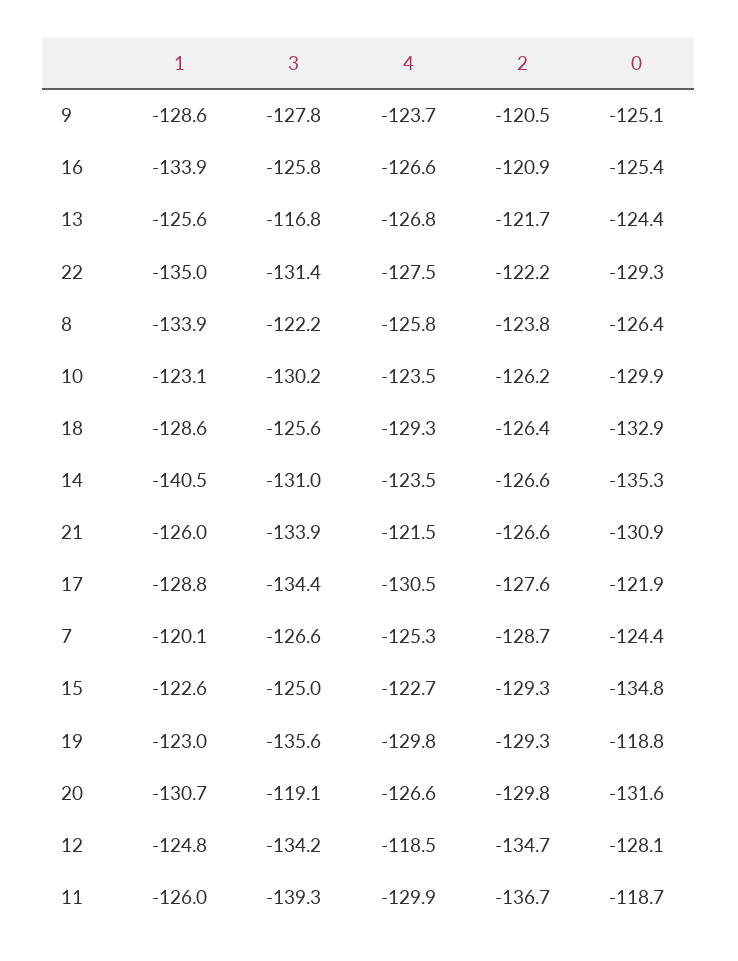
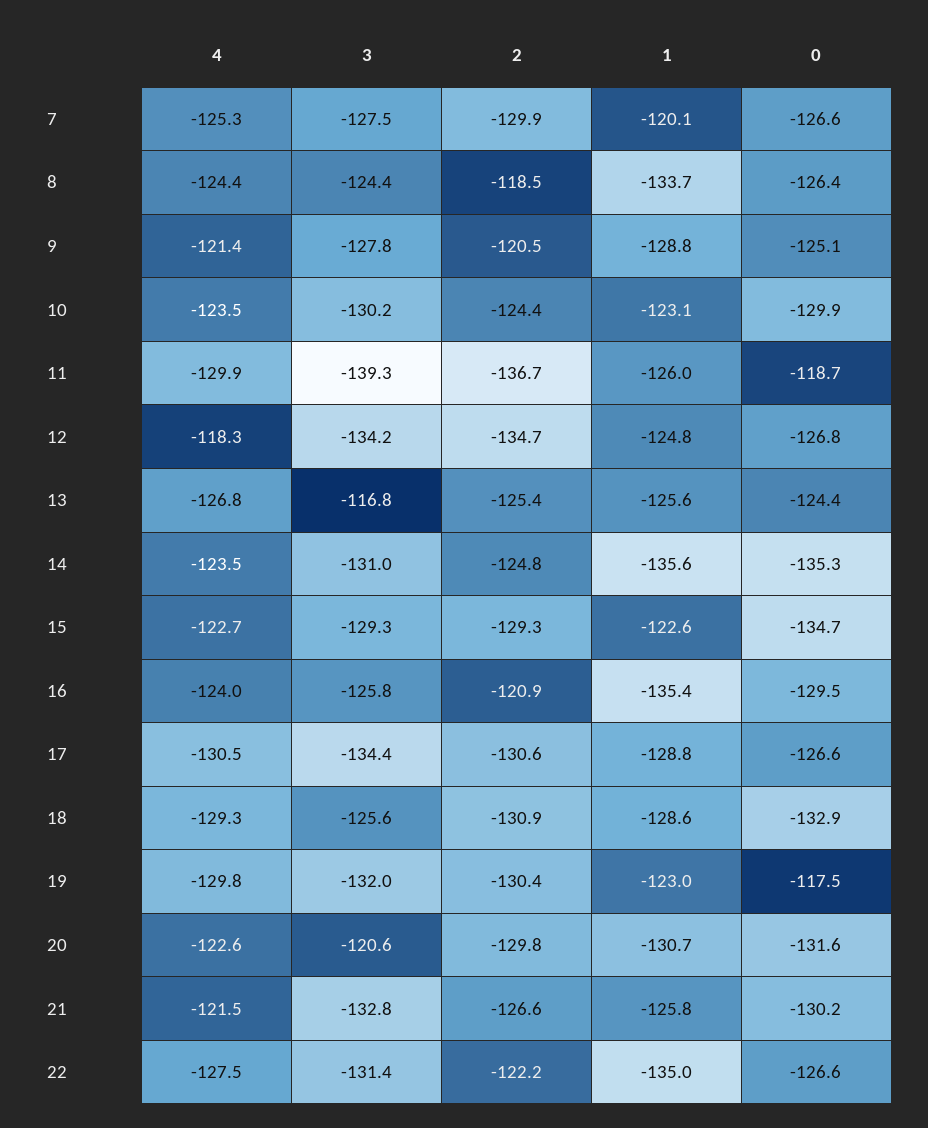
1, 9: -128.6 -> -128.8
4, 9: -123.7 -> -121.4
1, 16: -133.9 -> -135.4
4, 16: -126.6 -> -124
0, 16: -125.4 -> -129.5
2, 13: -121.7 -> -125.4
0, 22: -129.3 -> -126.6
1, 8: -133.9 -> -133.7
3, 8: -122.2 -> -124.4
4, 8: -125.8 -> -124.4
2, 8: -123.8 -> -118.5
2, 10: -126.2 -> -124.4
2, 18: -126.4 -> -130.9
1, 14: -140.5 -> -135.6
2, 14: -126.6 -> -124.8
1, 21: -126 -> -125.8
3, 21: -133.9 -> -132.8
0, 21: -130.9 -> -130.2
2, 17: -127.6 -> -130.6
0, 17: -121.9 -> -126.6
3, 7: -126.6 -> -127.5
2, 7: -128.7 -> -129.9
0, 7: -124.4 -> -126.6
3, 15: -125 -> -129.3
0, 15: -134.8 -> -134.7
3, 19: -135.6 -> -132
2, 19: -129.3 -> -130.4
0, 19: -118.8 -> -117.5
3, 20: -119.1 -> -120.6
4, 20: -126.6 -> -122.6
4, 12: -118.5 -> -118.3
0, 12: -128.1 -> -126.8

